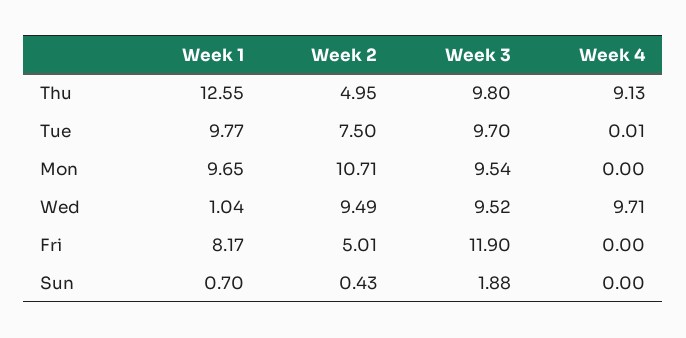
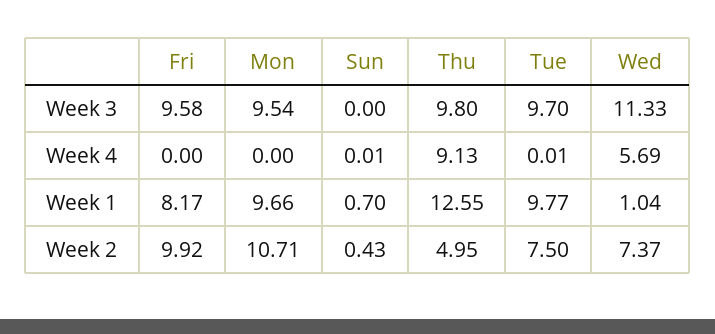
Week 1, Mon: 9.65 -> 9.66
Week 2, Wed: 9.49 -> 7.37
Week 3, Wed: 9.52 -> 11.33
Week 4, Wed: 9.71 -> 5.69
Week 2, Fri: 5.01 -> 9.92
Week 3, Fri: 11.9 -> 9.58
Week 3, Sun: 1.88 -> 0
Week 4, Sun: 0 -> 0.01

